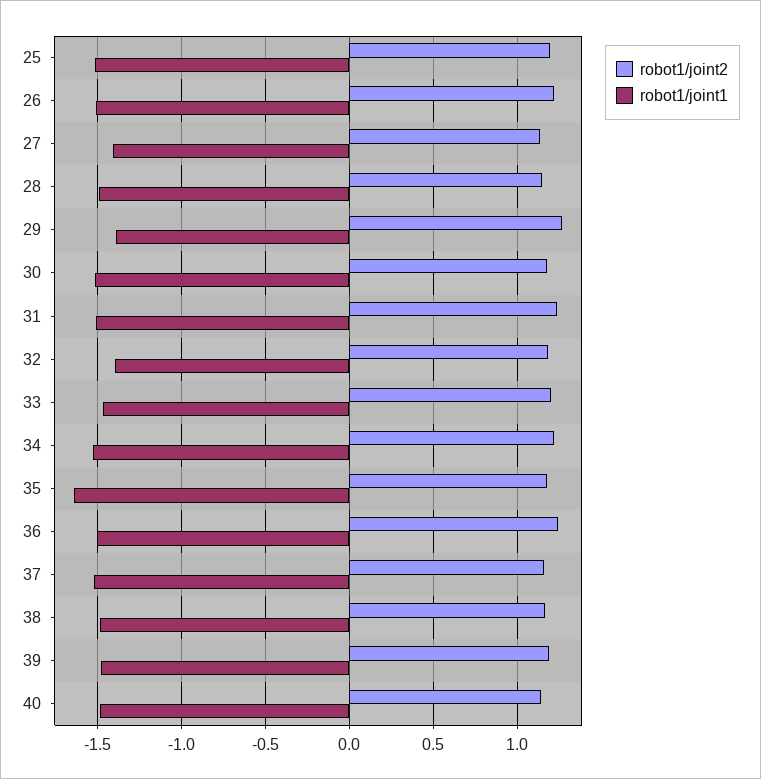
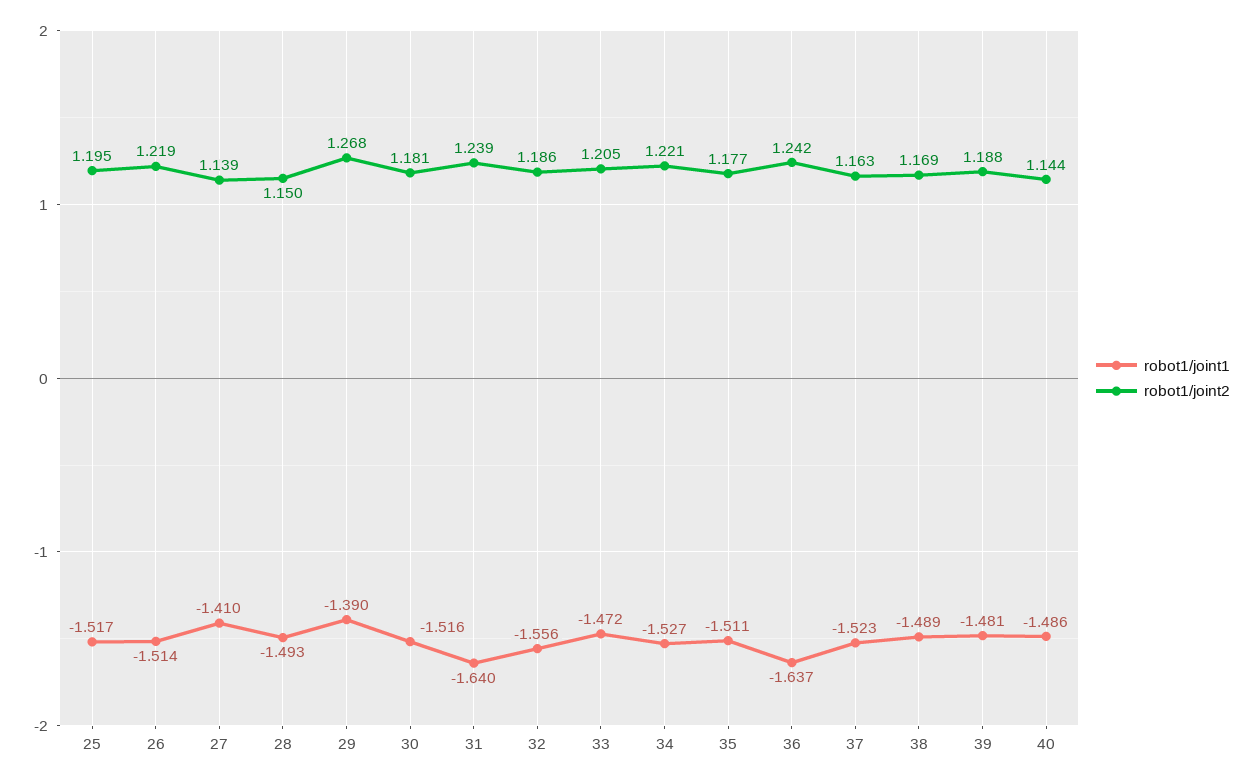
robot1/joint1, 31: -1.5 -> -1.64
robot1/joint1, 32: -1.4 -> -1.556
robot1/joint1, 35: -1.65 -> -1.511
robot1/joint1, 36: -1.5 -> -1.637

